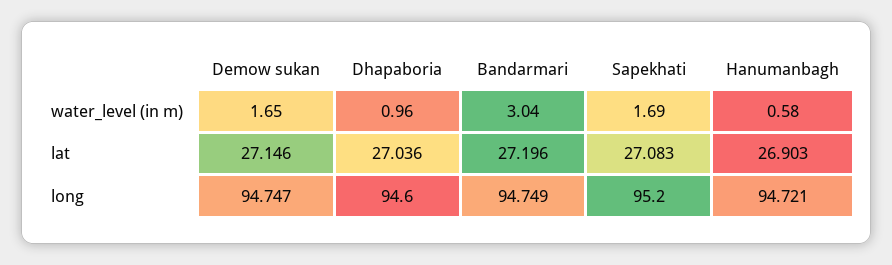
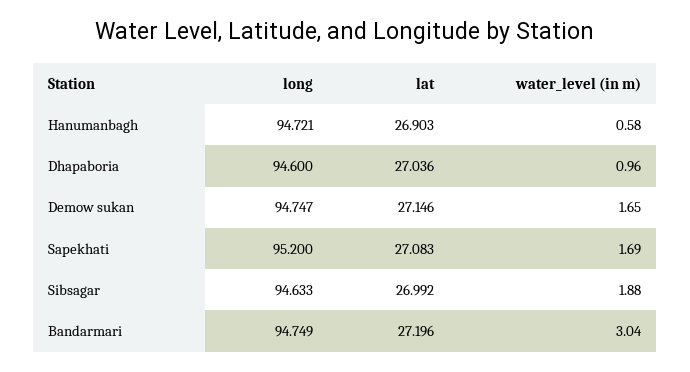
Sibsagar, long: none -> 94.633
Sibsagar, lat: none -> 26.992
Sibsagar, water_level (in m): none -> 1.88

